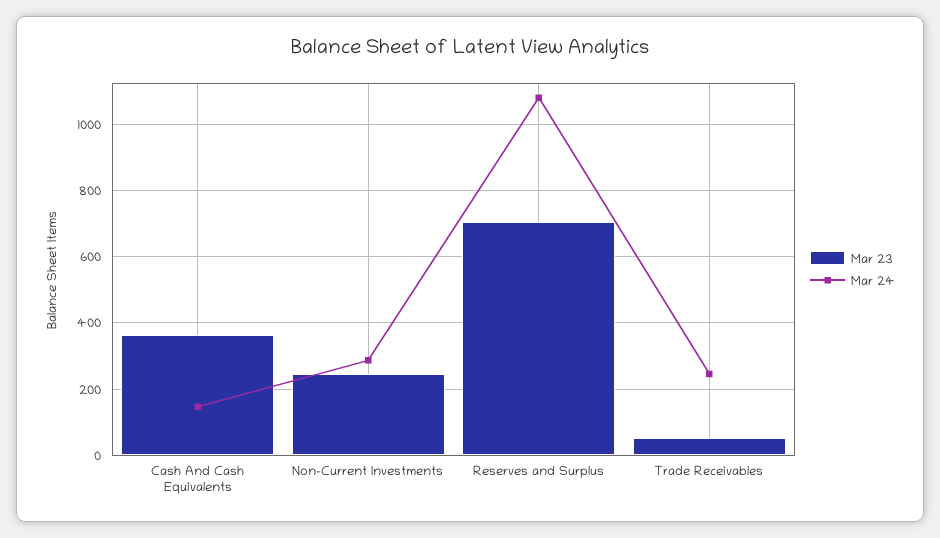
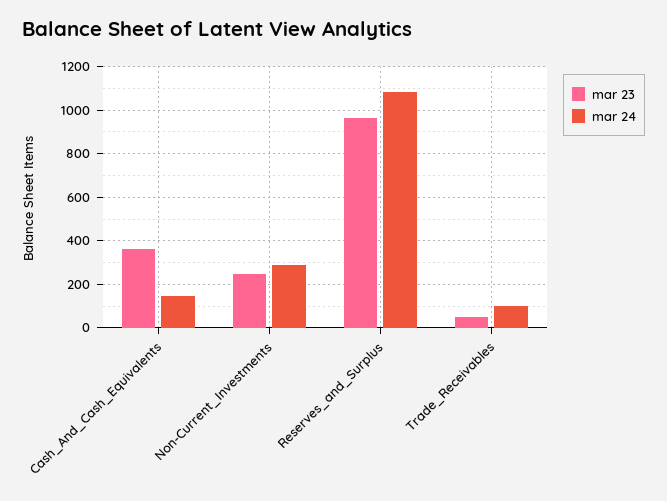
Mar 23, Reserves and Surplus: 700 -> 950
Mar 24, Trade Receivables: 240 -> 100

